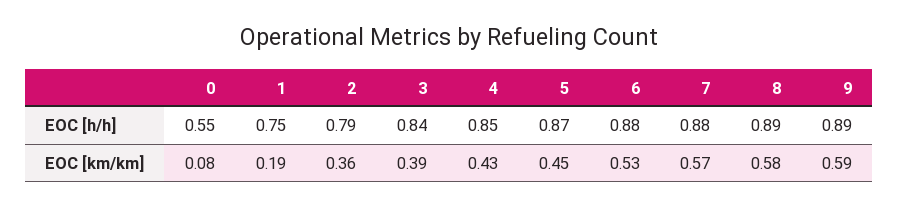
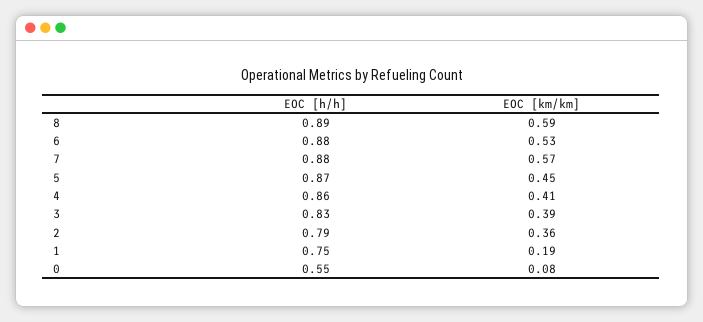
3, EOC [h/h]: 0.84 -> 0.83
4, EOC [h/h]: 0.85 -> 0.86
9, EOC [h/h]: 0.89 -> none
4, EOC [km/km]: 0.43 -> 0.41
8, EOC [km/km]: 0.58 -> 0.59
9, EOC [km/km]: 0.59 -> none

